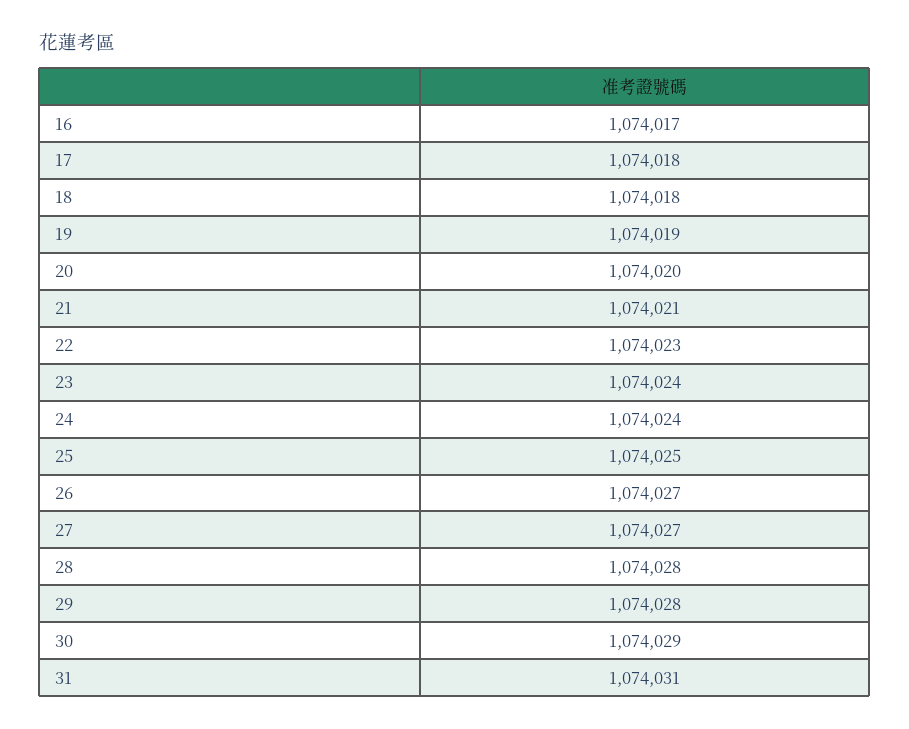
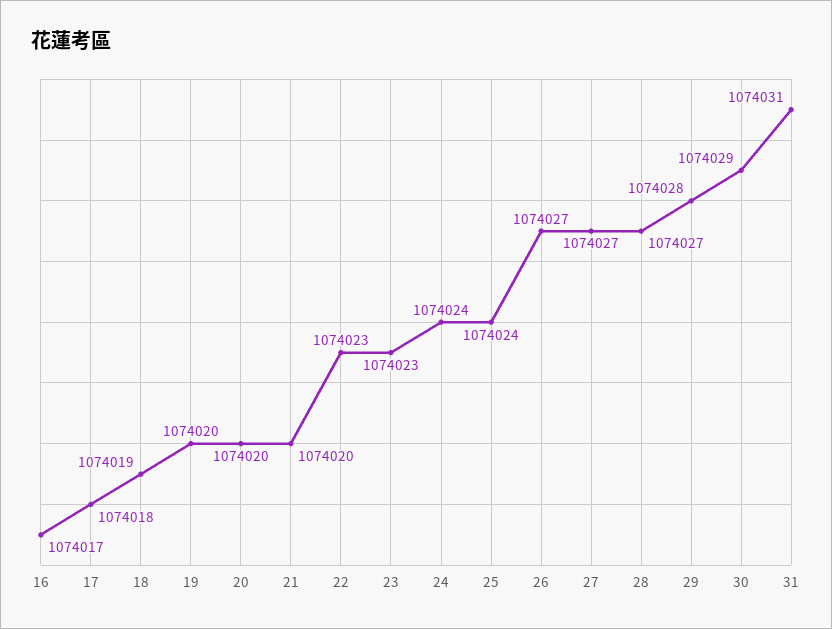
18: 1074018 -> 1074019
19: 1074019 -> 1074020
21: 1074021 -> 1074020
23: 1074024 -> 1074023
25: 1074025 -> 1074024
28: 1074028 -> 1074027

